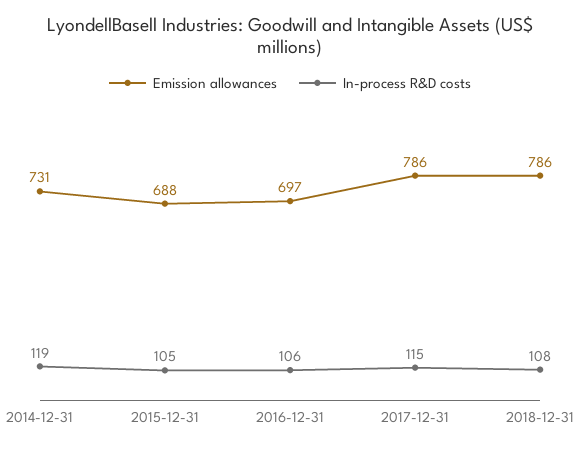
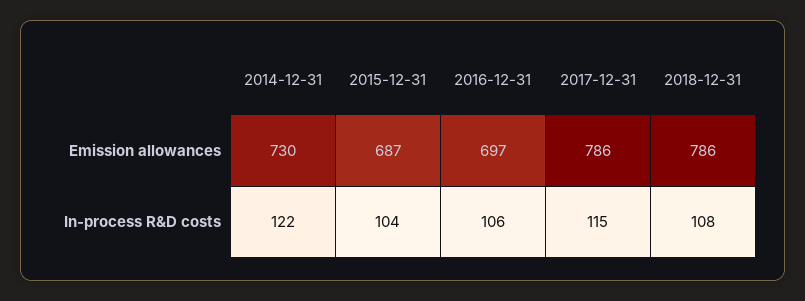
Emission allowances, 2014-12-31: 731 -> 730
In-process R&D costs, 2014-12-31: 119 -> 122
Emission allowances, 2015-12-31: 688 -> 687
In-process R&D costs, 2015-12-31: 105 -> 104

